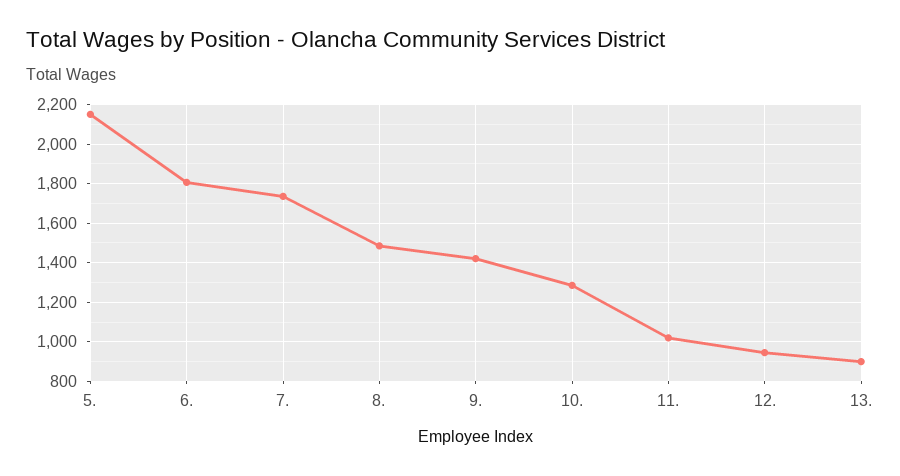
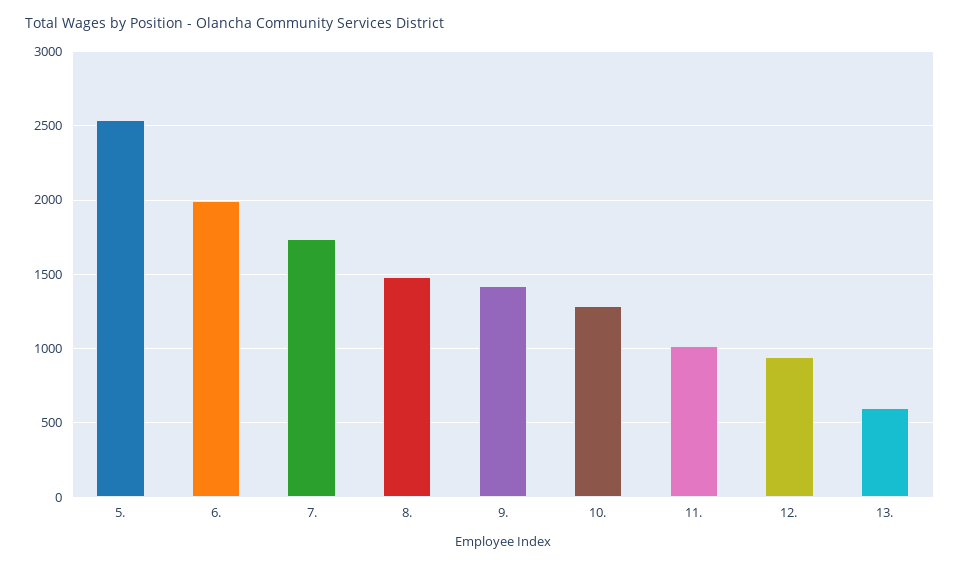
5.: 2150 -> 2550
6.: 1800 -> 2000
13.: 900 -> 600

